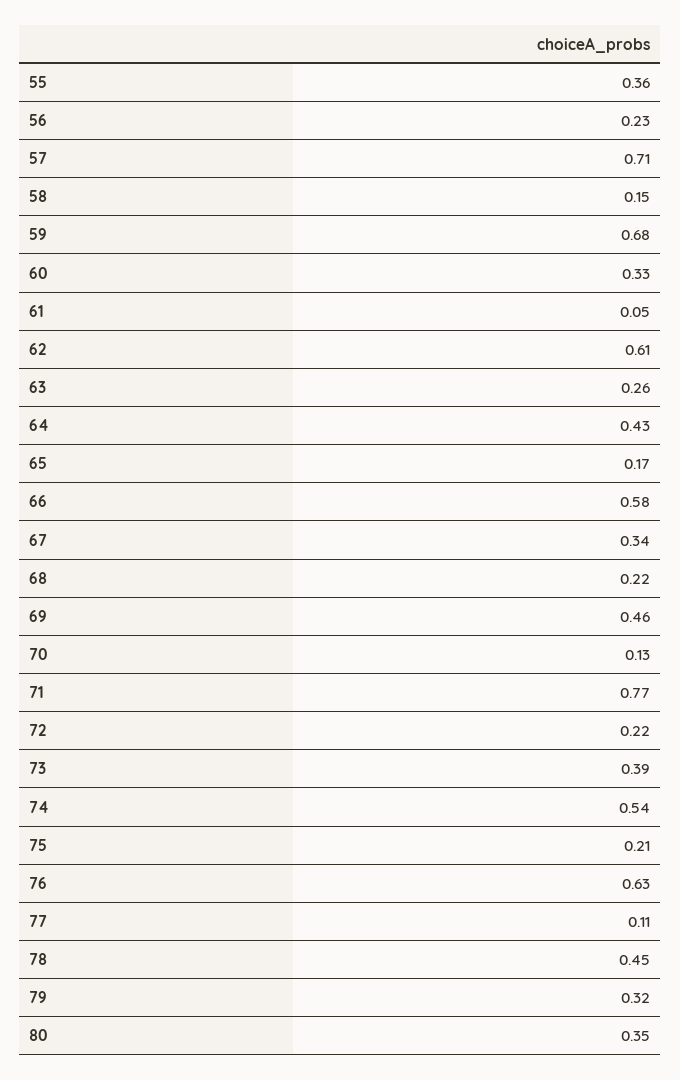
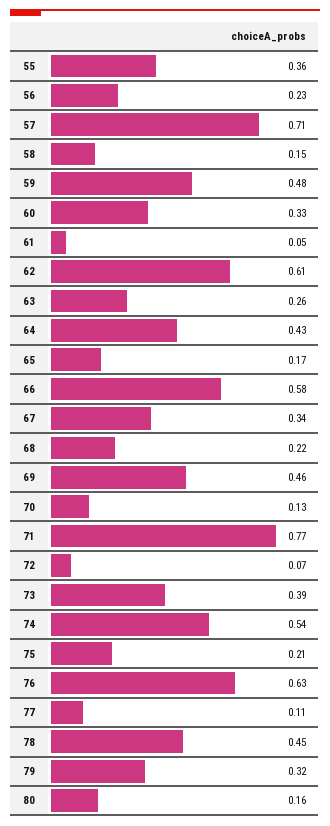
59: 0.68 -> 0.48
72: 0.22 -> 0.07
80: 0.35 -> 0.16

